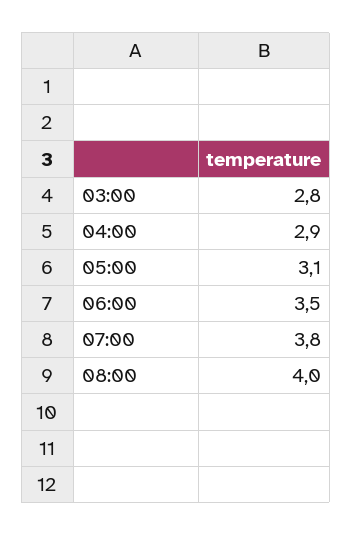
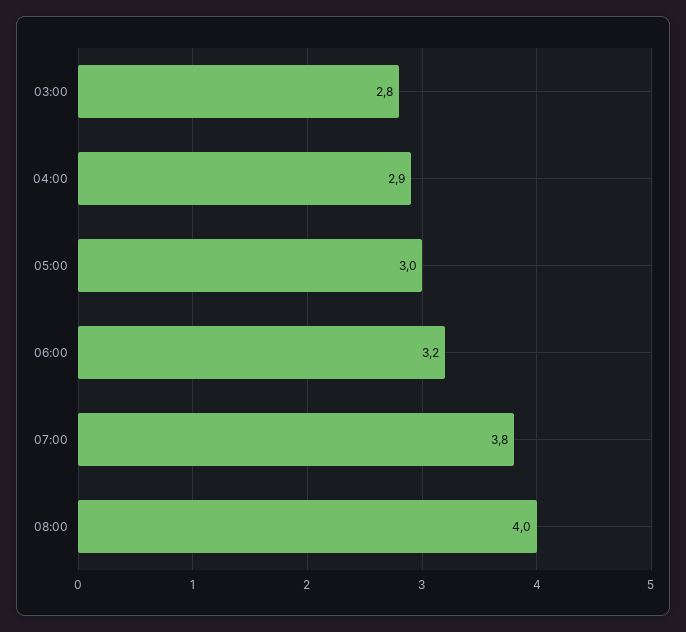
05:00: 3.1 -> 3
06:00: 3.5 -> 3.2

